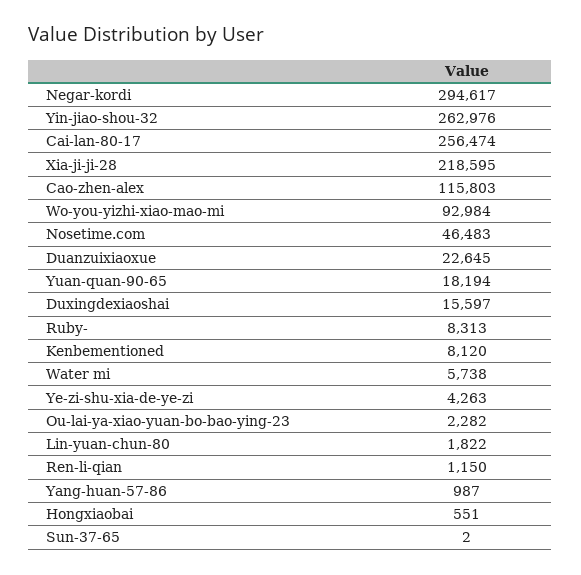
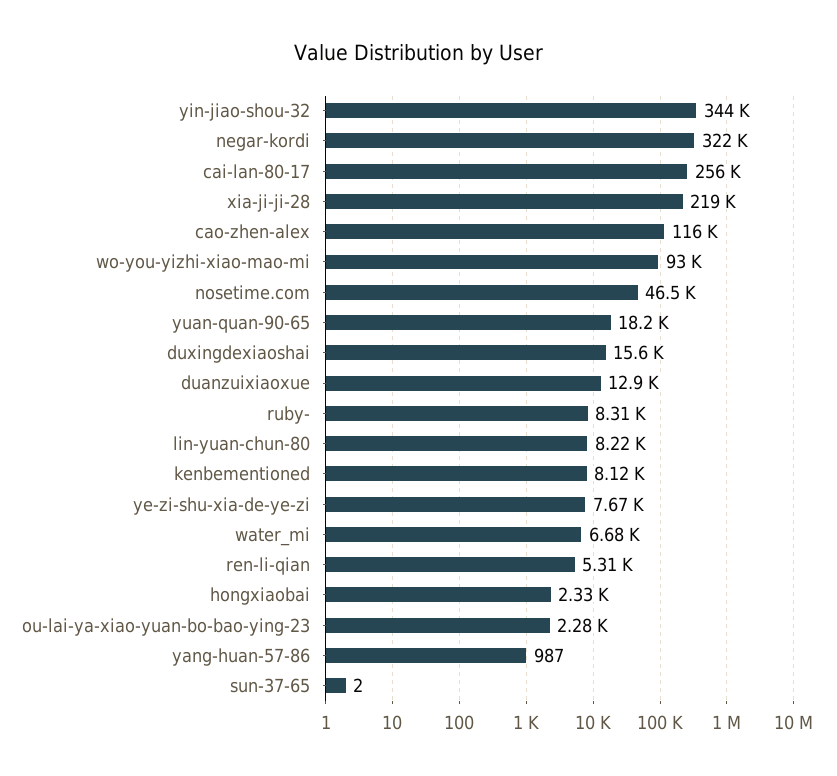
Negar-kordi: 294617 -> 322000
Yin-jiao-shou-32: 262976 -> 344000
Duanzuixiaoxue: 22645 -> 12900
Water mi: 5738 -> 6680
Ye-zi-shu-xia-de-ye-zi: 4263 -> 7670
Lin-yuan-chun-80: 1822 -> 8220
Ren-li-qian: 1150 -> 5310
Hongxiaobai: 551 -> 2330

